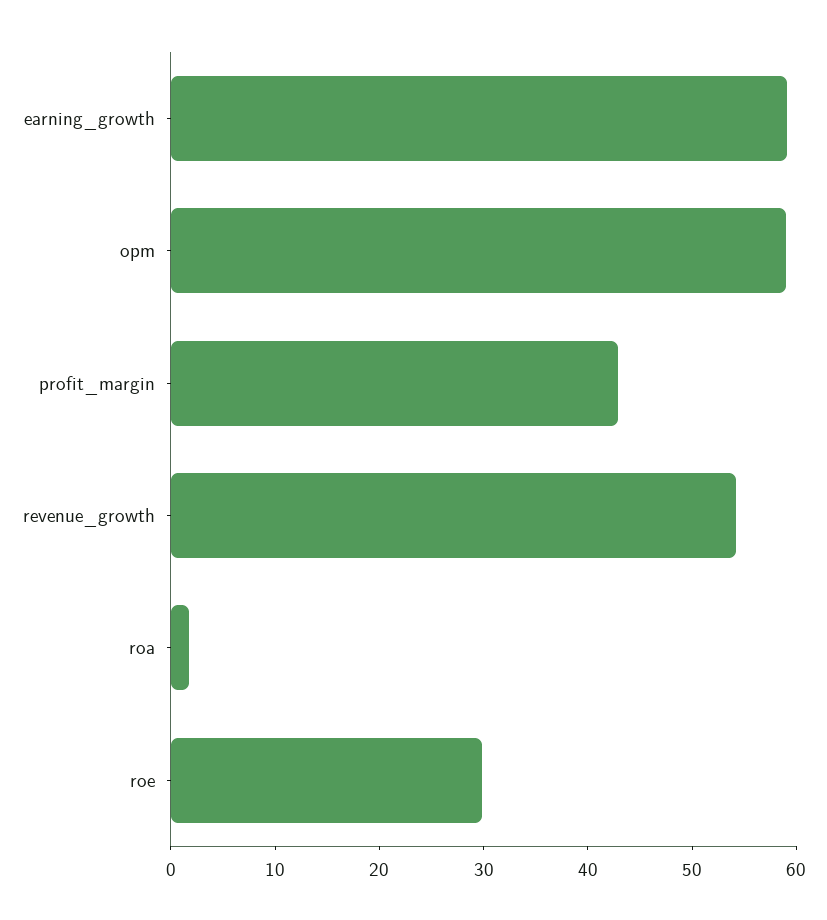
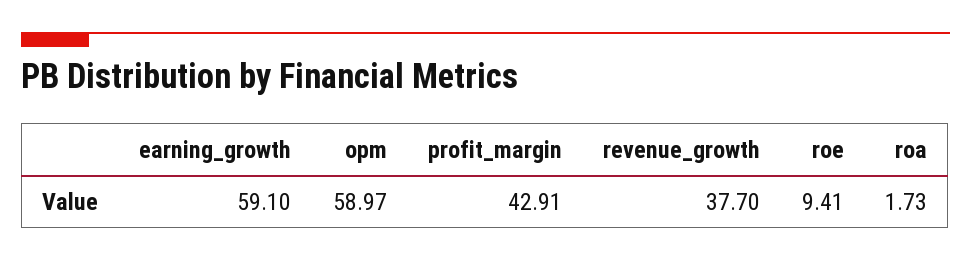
revenue_growth: 54 -> 37.7
roe: 30 -> 9.41

